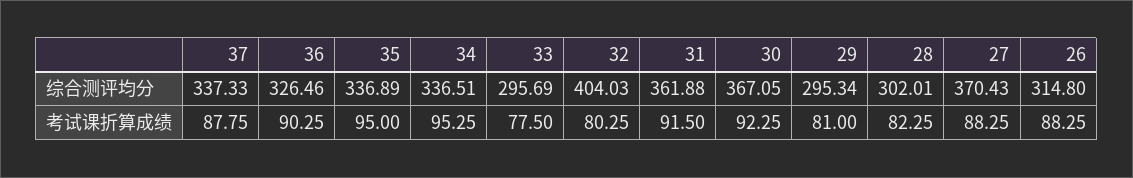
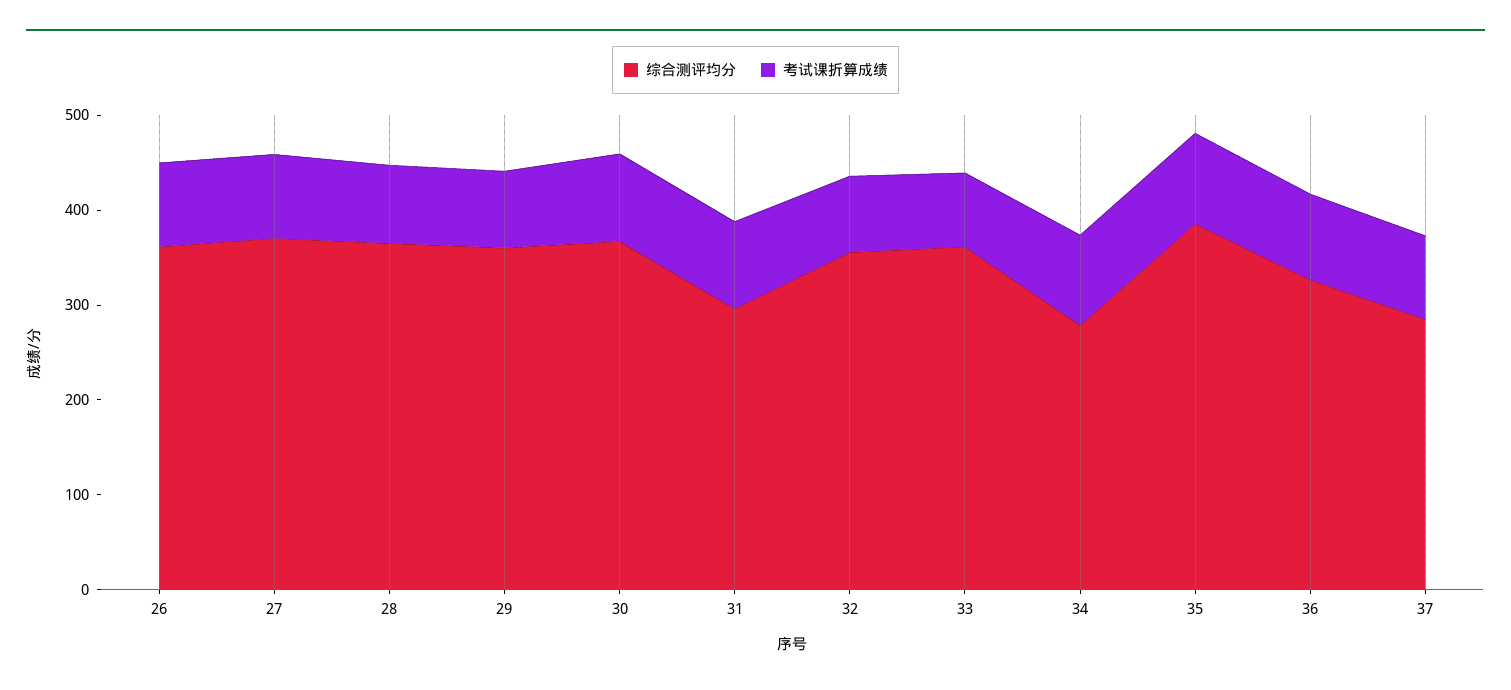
综合测评均分, 37: 337.33 -> 280
综合测评均分, 35: 336.89 -> 380
综合测评均分, 34: 336.51 -> 280
综合测评均分, 33: 295.69 -> 360
综合测评均分, 32: 404.03 -> 360
综合测评均分, 31: 361.88 -> 300
综合测评均分, 29: 295.34 -> 360
综合测评均分, 28: 302.01 -> 360
综合测评均分, 26: 314.8 -> 360

